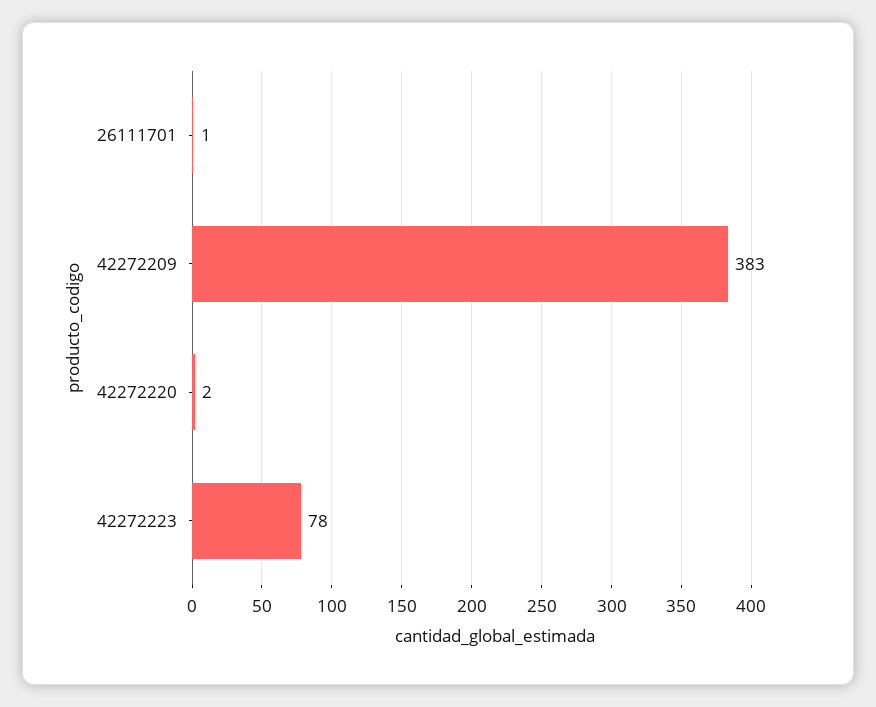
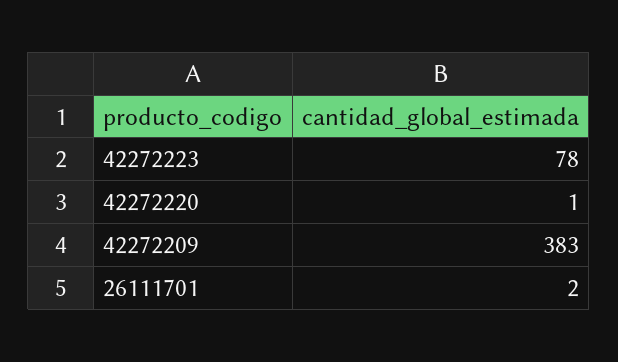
26111701: 1 -> 2
42272220: 2 -> 1

